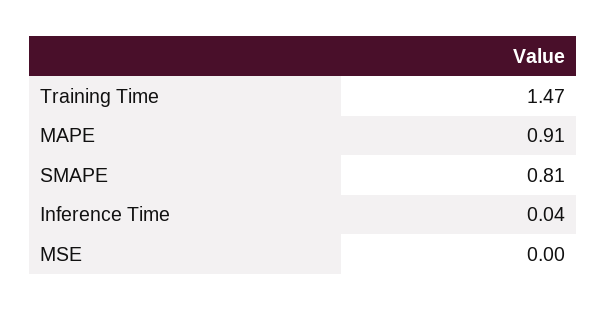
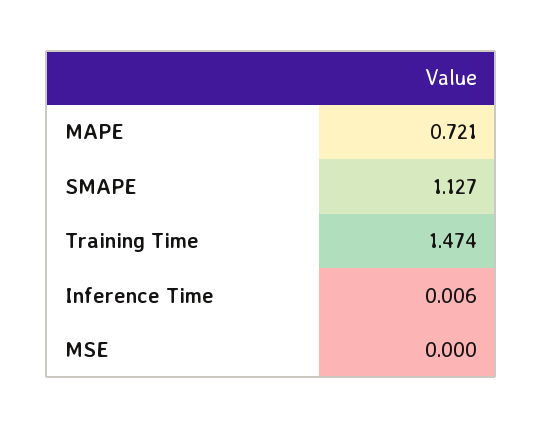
MAPE: 0.91 -> 0.721
SMAPE: 0.81 -> 1.127
Inference Time: 0.04 -> 0.006

